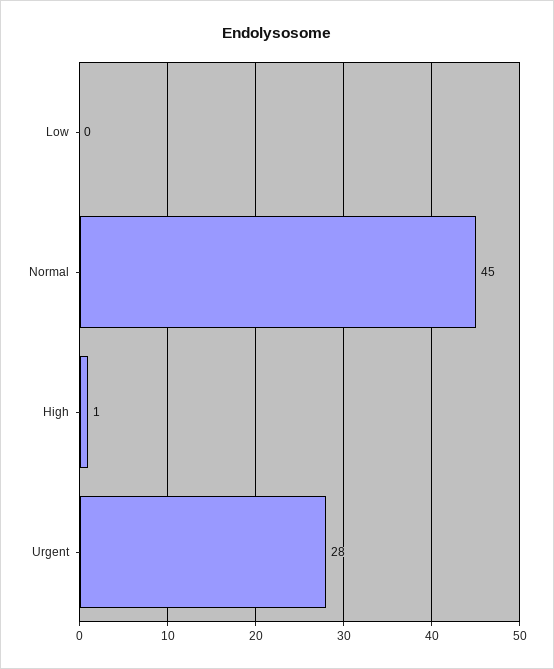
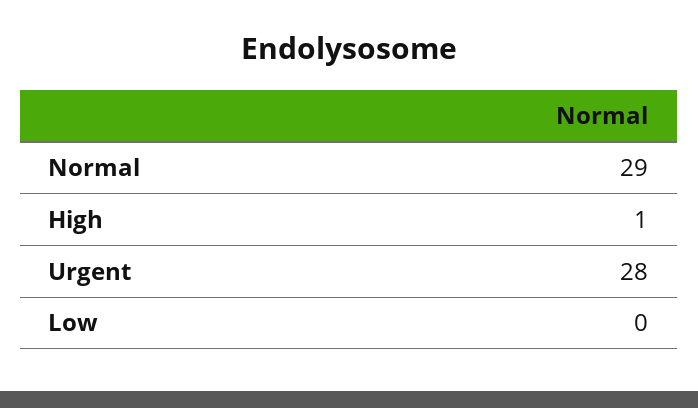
Normal: 45 -> 29

